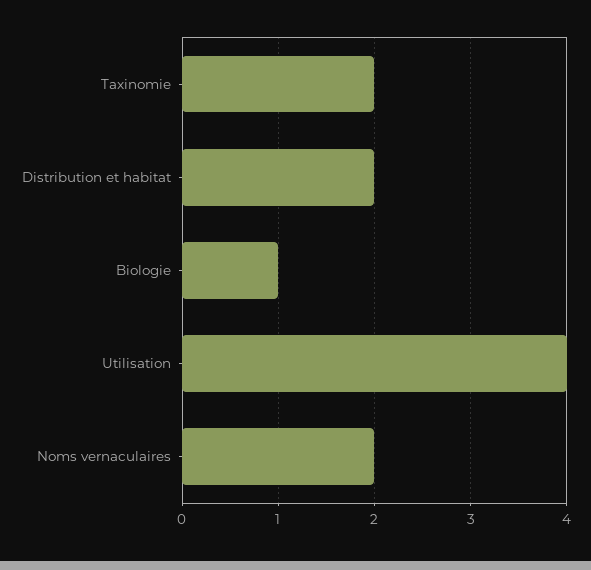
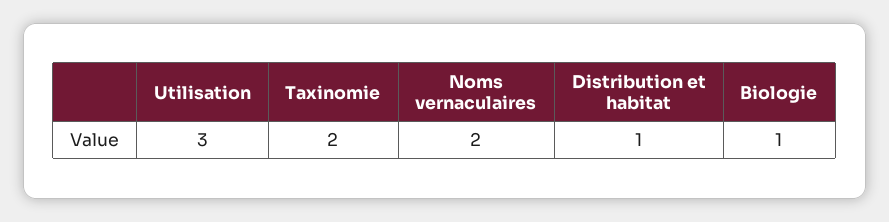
Distribution et habitat: 2 -> 1
Utilisation: 4 -> 3

